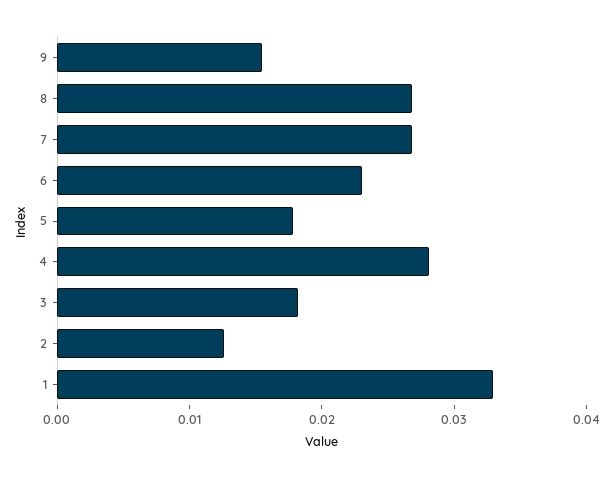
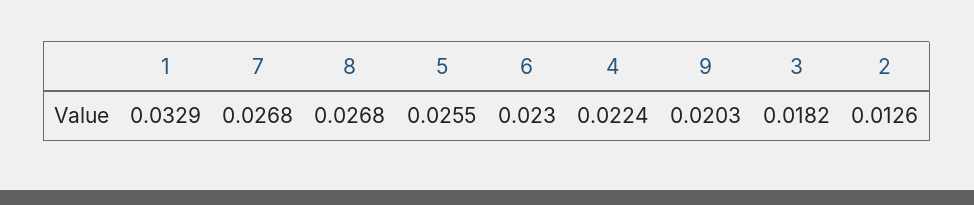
9: 0.016 -> 0.0203
5: 0.018 -> 0.0255
4: 0.028 -> 0.0224

